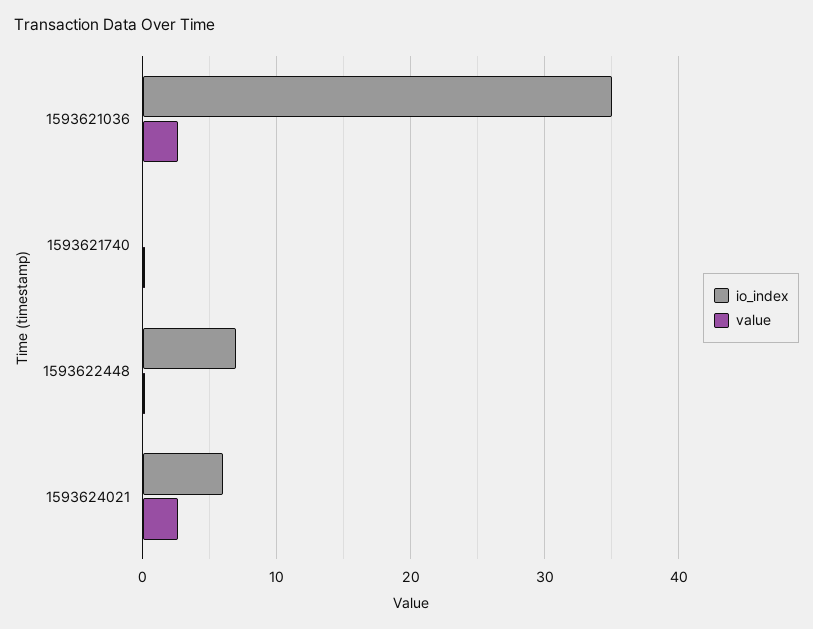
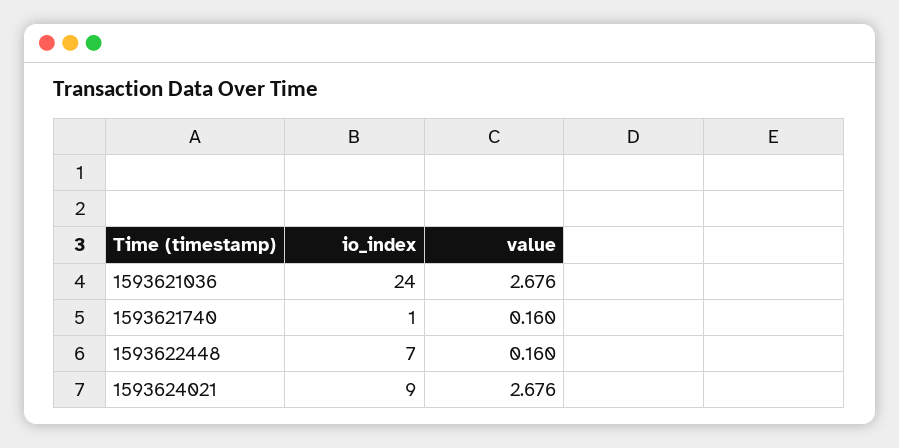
io_index, 1593621036: 35 -> 24
io_index, 1593621740: 0 -> 1
io_index, 1593624021: 6 -> 9

